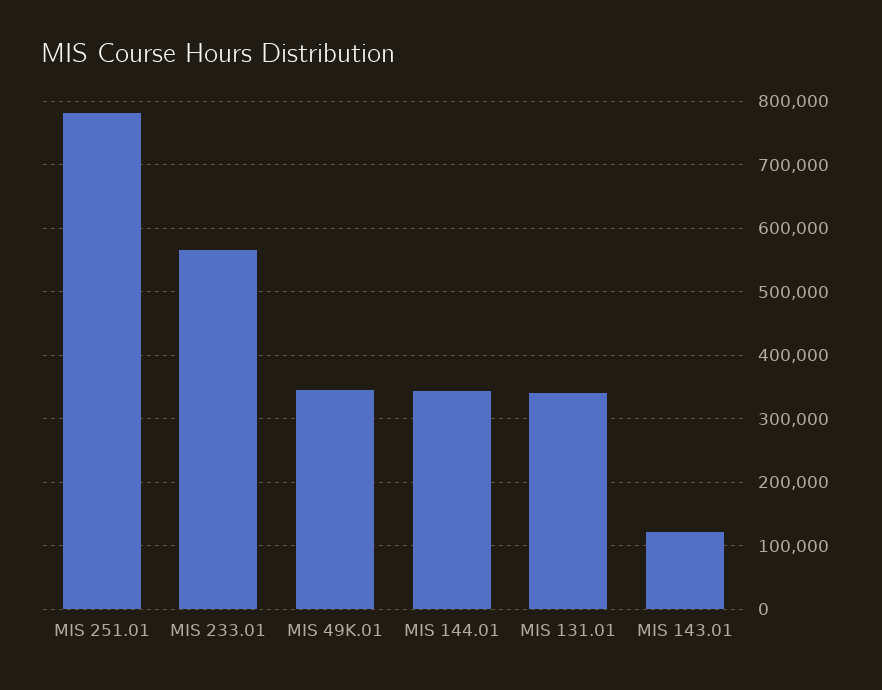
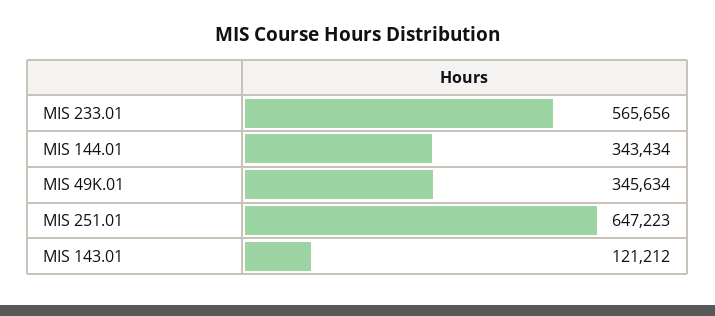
MIS 251.01: 780000 -> 647223
MIS 131.01: 340000 -> none

